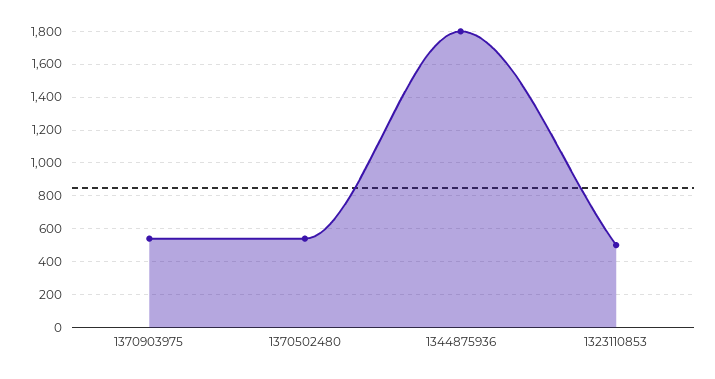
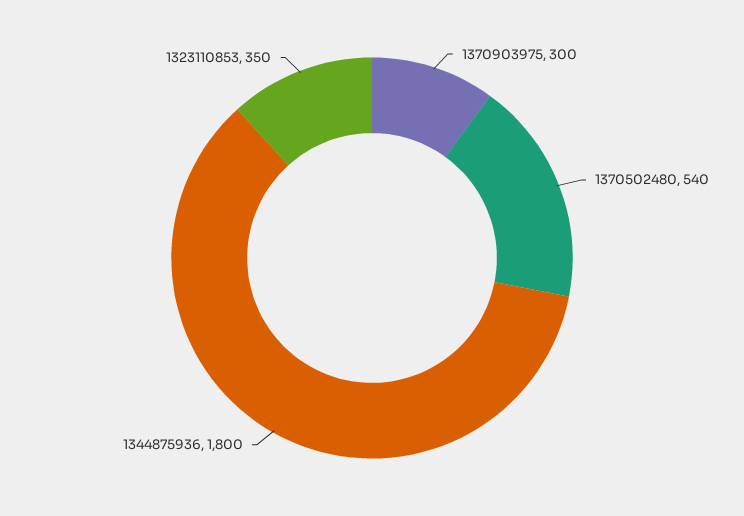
1370903975: 550 -> 300
1323110853: 500 -> 350

